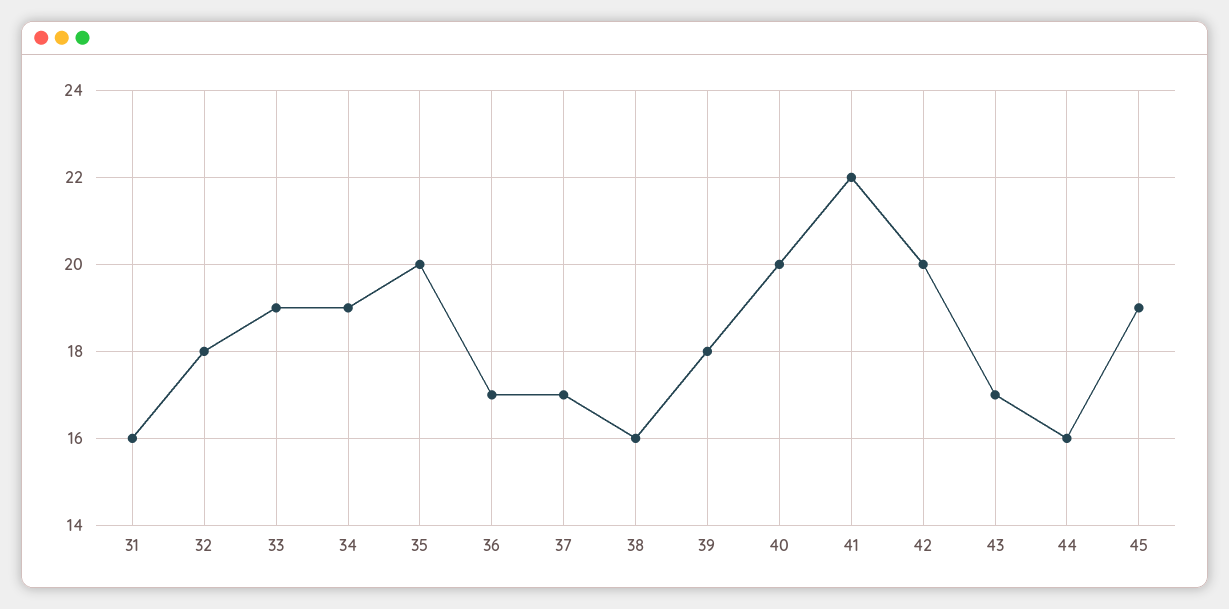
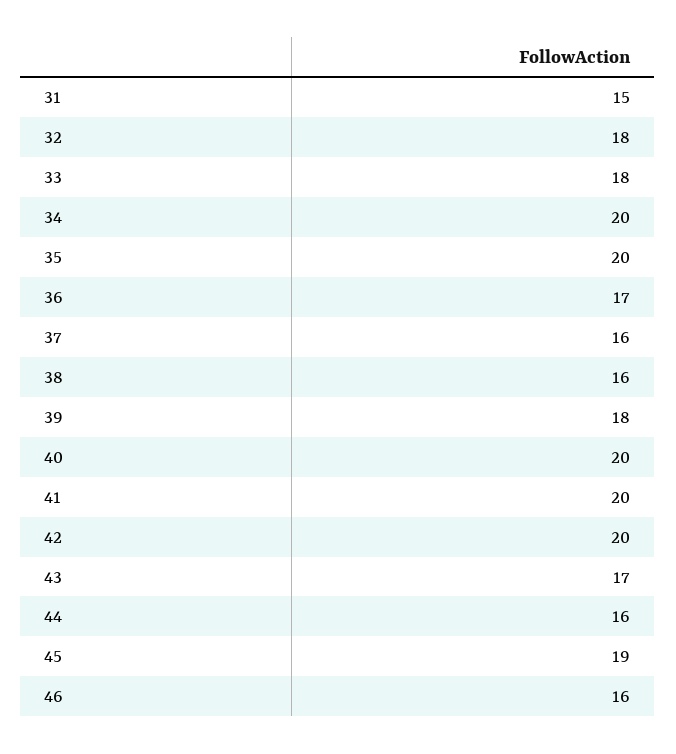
31: 16 -> 15
33: 19 -> 18
34: 19 -> 20
37: 17 -> 16
41: 22 -> 20
46: none -> 16

